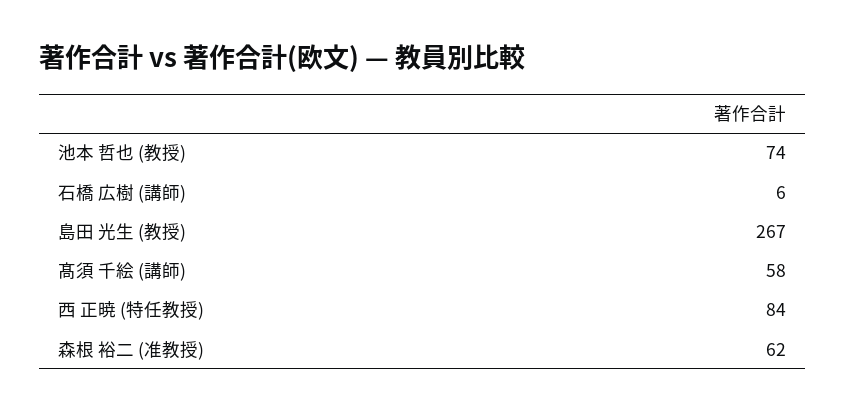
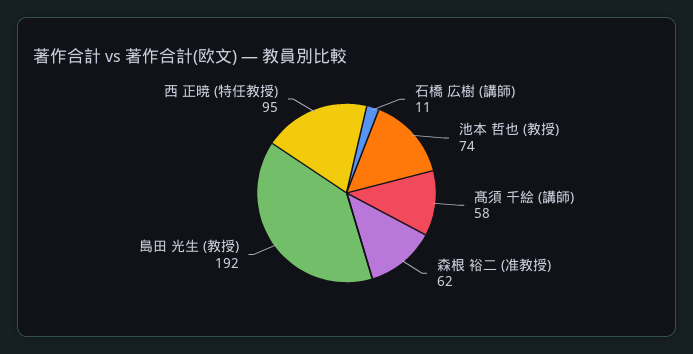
石橋 広樹 (講師): 6 -> 11
島田 光生 (教授): 267 -> 192
西 正暁 (特任教授): 84 -> 95

